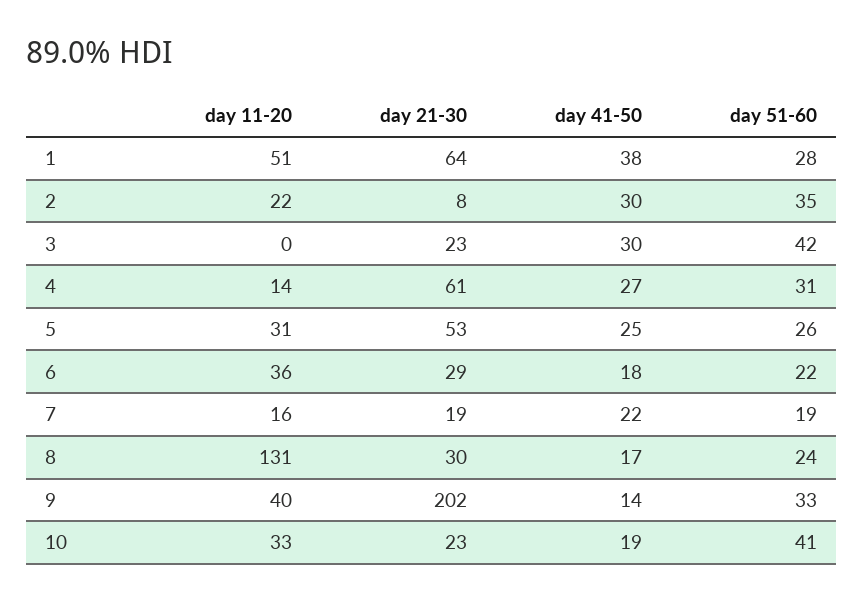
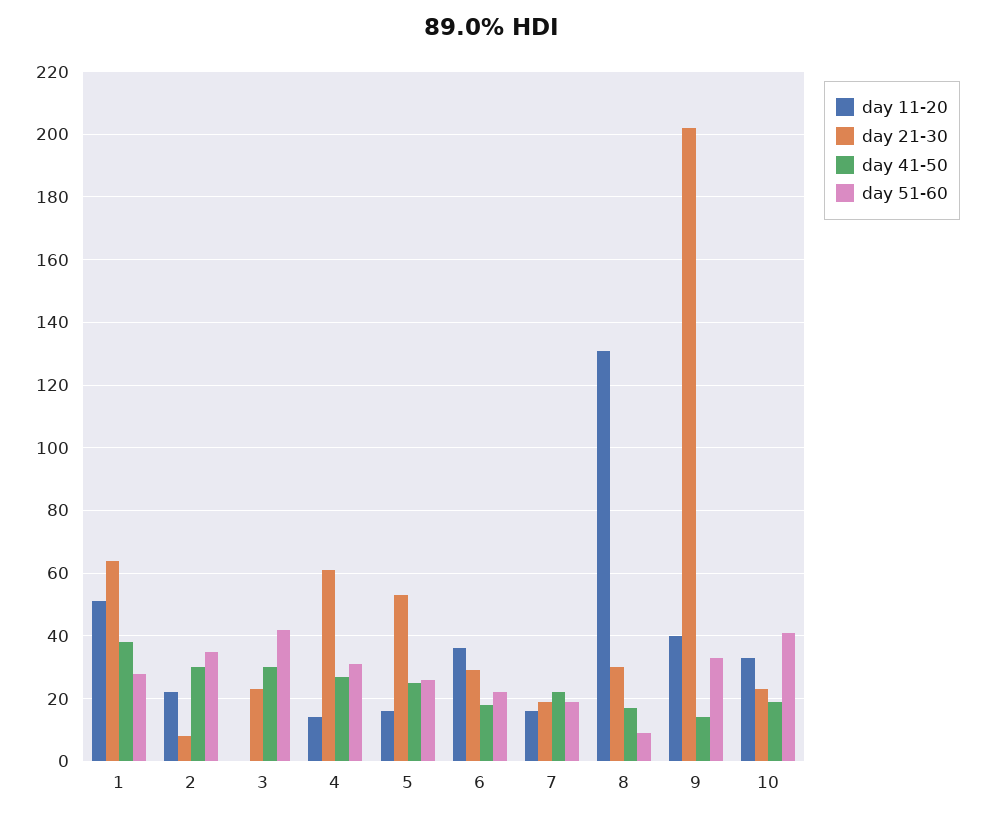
day 11-20, 5: 31 -> 15
day 51-60, 8: 24 -> 10

